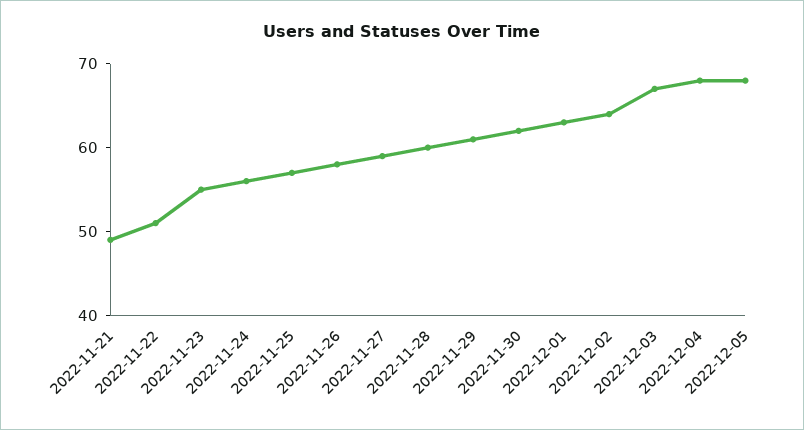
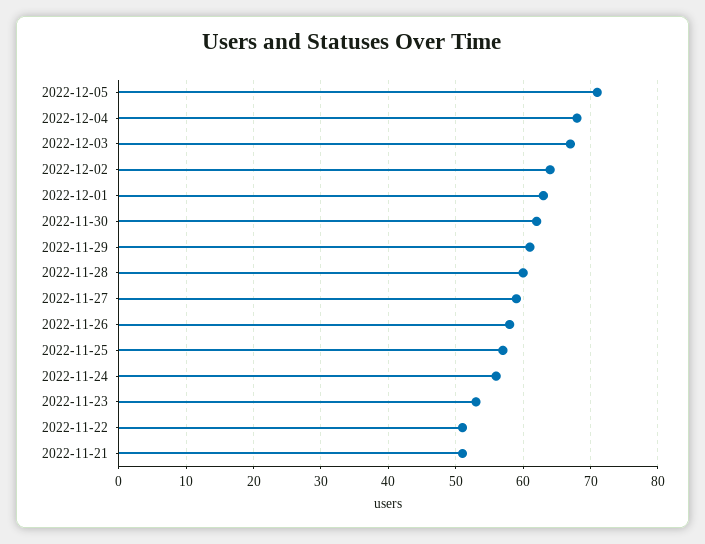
2022-11-21: 49 -> 51
2022-11-23: 55 -> 53
2022-12-05: 68 -> 71

